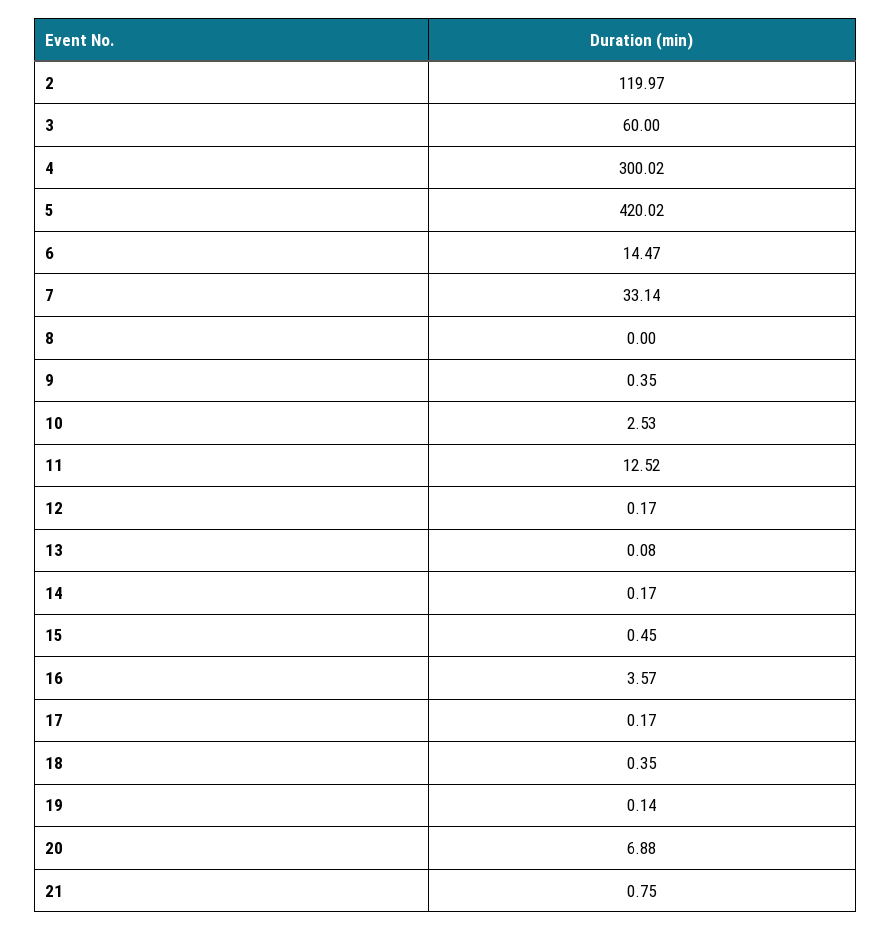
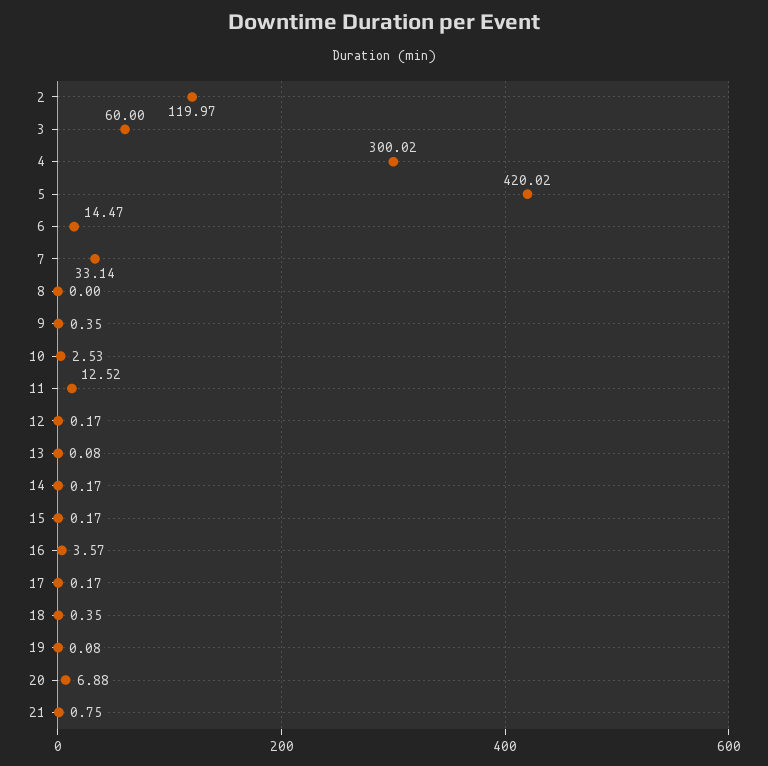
15: 0.45 -> 0.17
19: 0.14 -> 0.08

